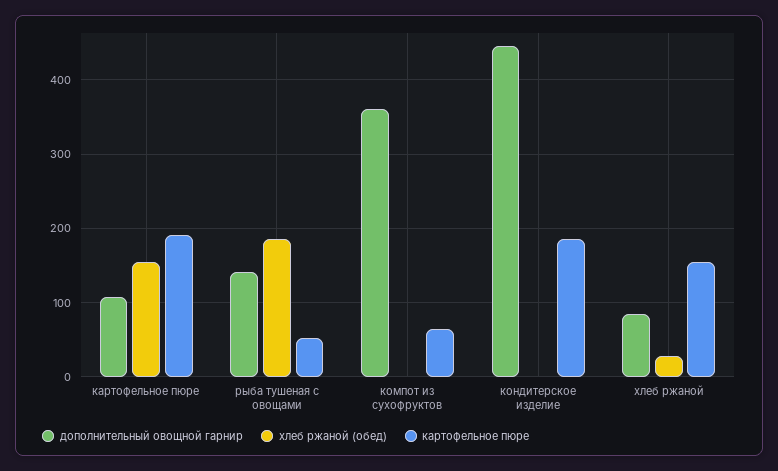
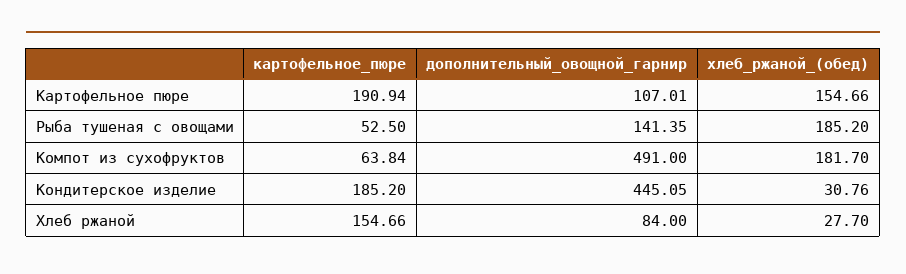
дополнительный овощной гарнир, компот из сухофруктов: 360 -> 491
хлеб ржаной (обед), компот из сухофруктов: 0 -> 181.7
хлеб ржаной (обед), кондитерское изделие: 0 -> 30.76

